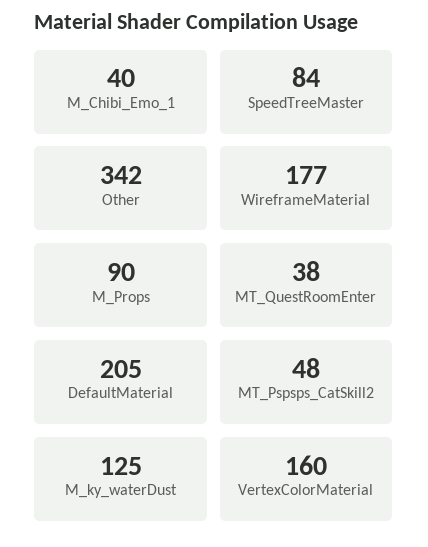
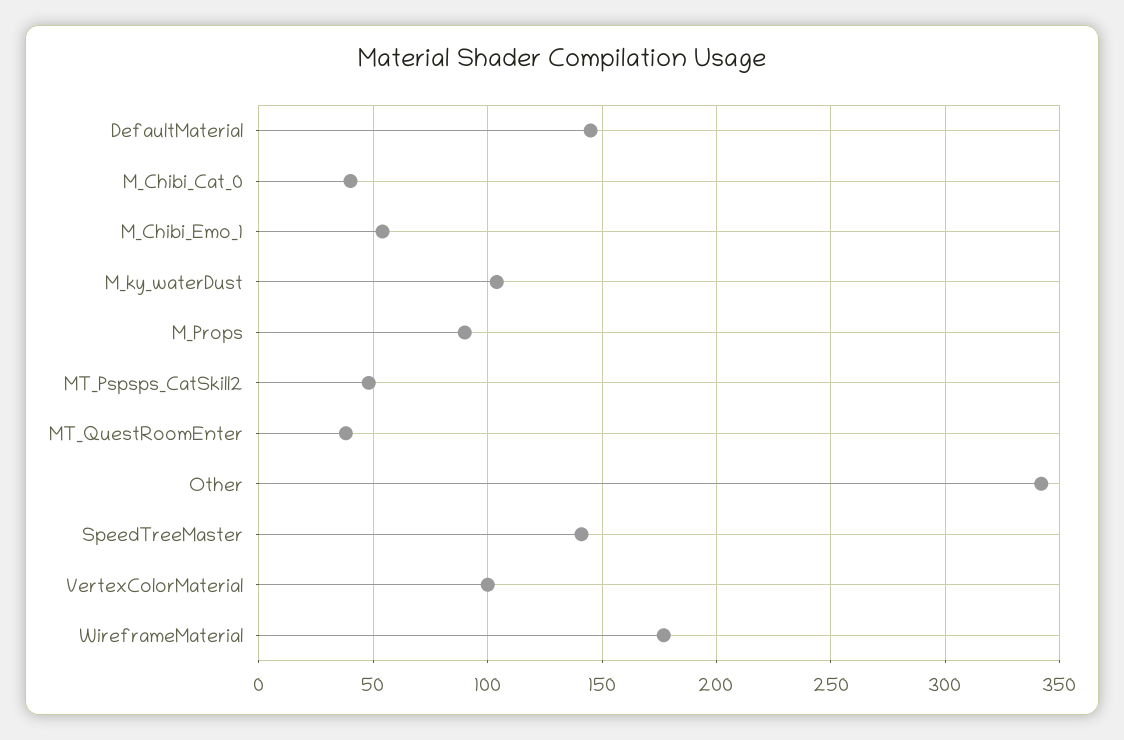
M_Chibi_Emo_1: 40 -> 55
SpeedTreeMaster: 84 -> 140
DefaultMaterial: 205 -> 145
M_ky_waterDust: 125 -> 105
VertexColorMaterial: 160 -> 100
M_Chibi_Cat_0: none -> 40

